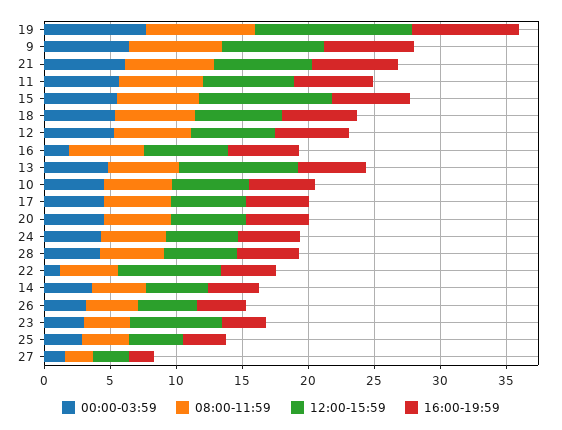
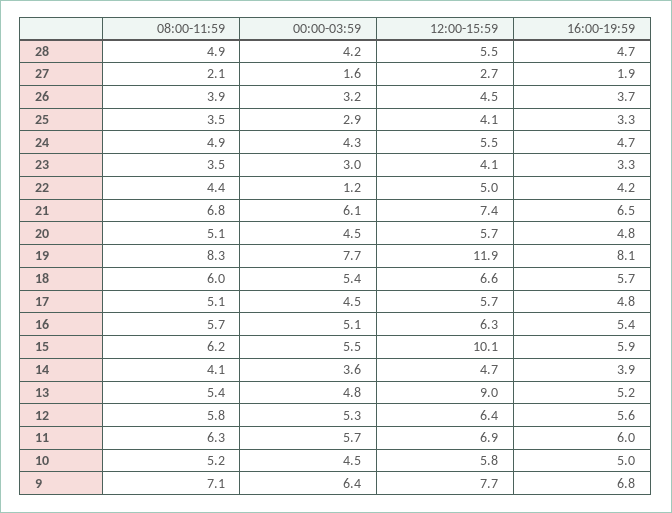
00:00-03:59, 16: 2 -> 5.1
12:00-15:59, 22: 8 -> 5
12:00-15:59, 23: 7 -> 4.1

